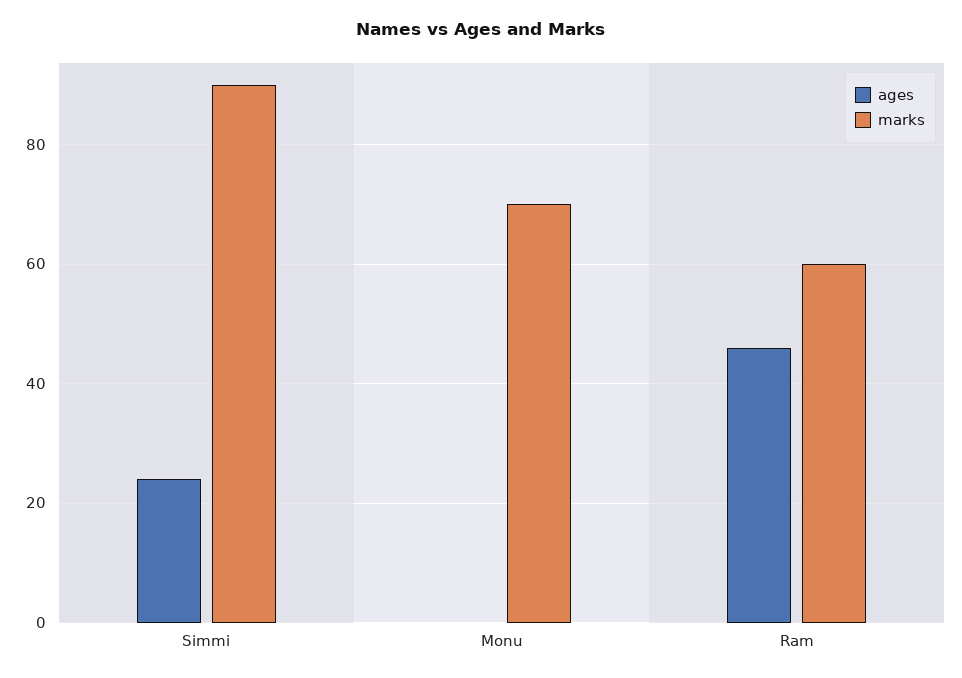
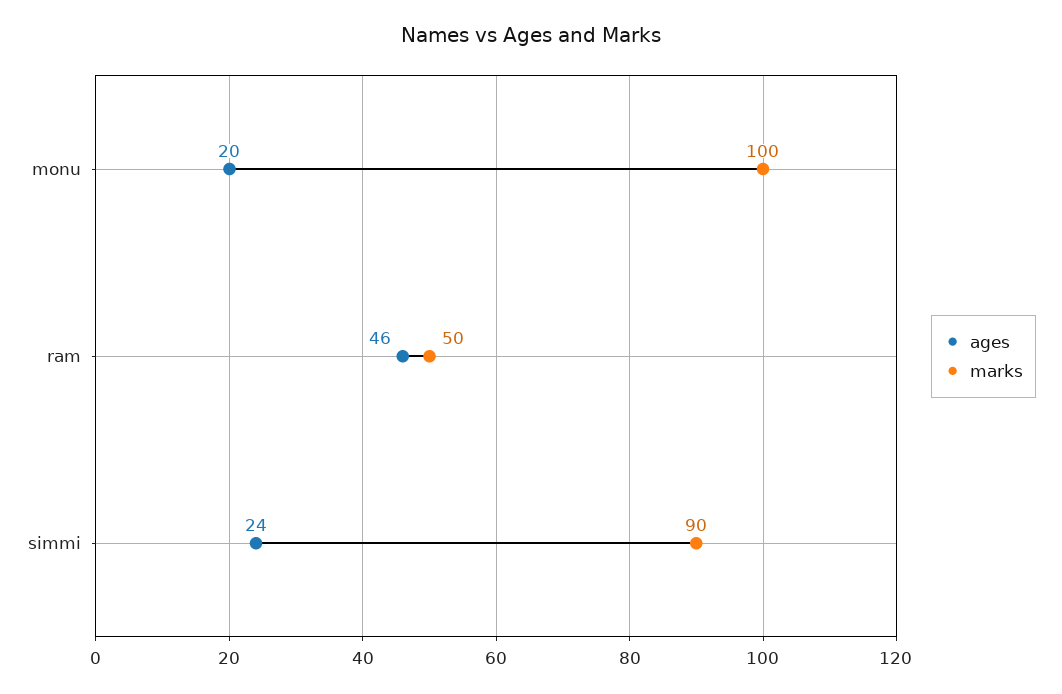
ages, Monu: 0 -> 20
marks, Monu: 70 -> 100
marks, Ram: 60 -> 50

